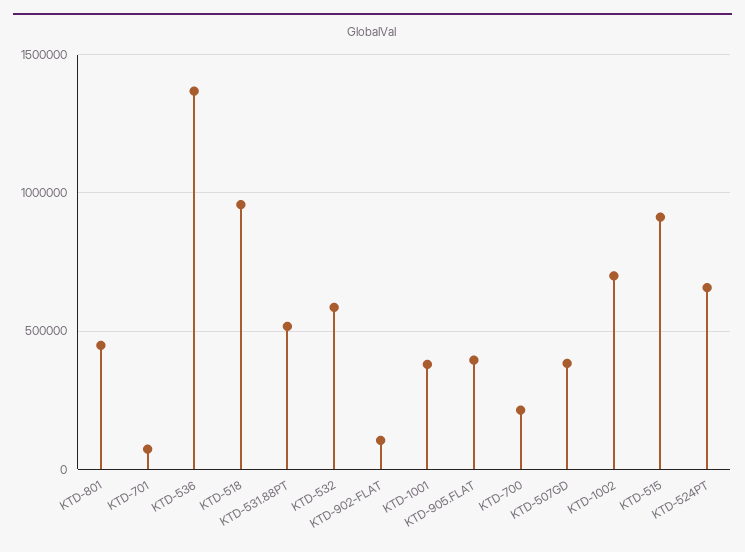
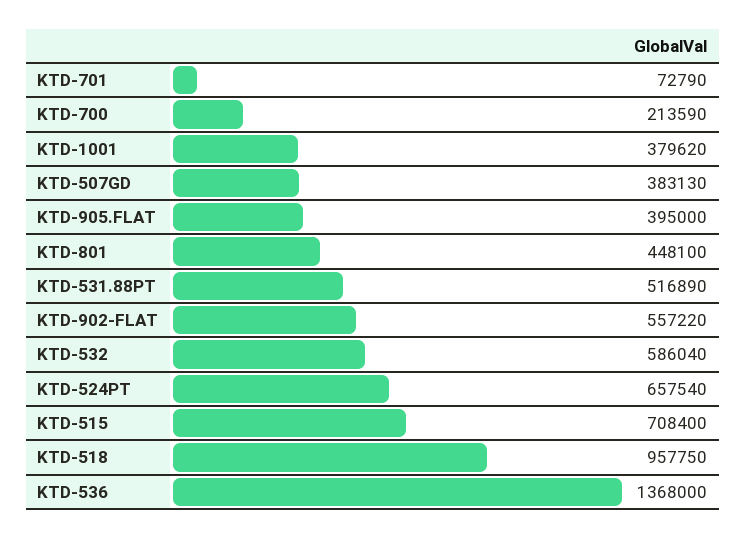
KTD-902-FLAT: 100000 -> 557220
KTD-1002: 700000 -> none
KTD-515: 900000 -> 708400

